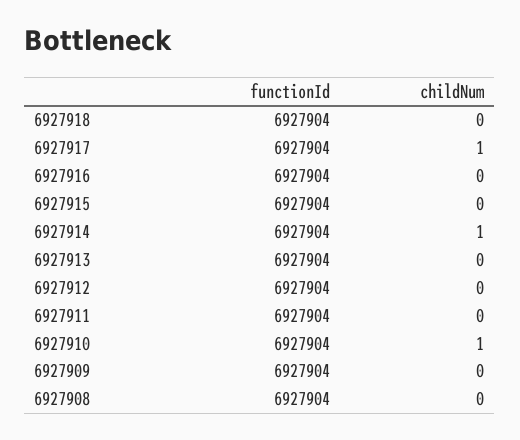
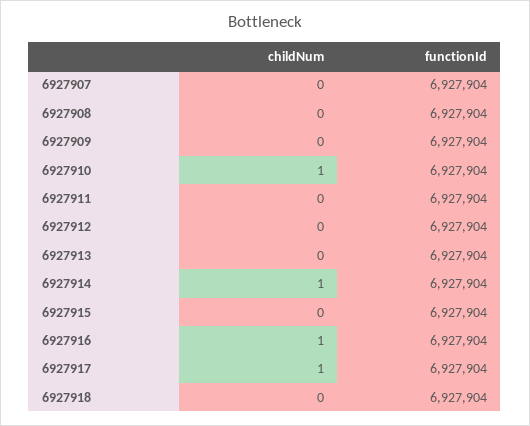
childNum, 6927916: 0 -> 1
childNum, 6927907: none -> 0
functionId, 6927907: none -> 6927904

